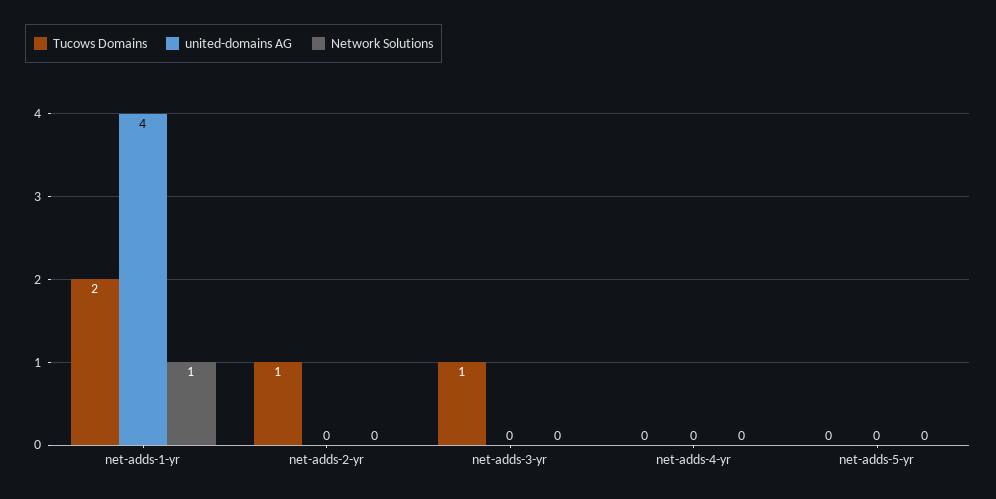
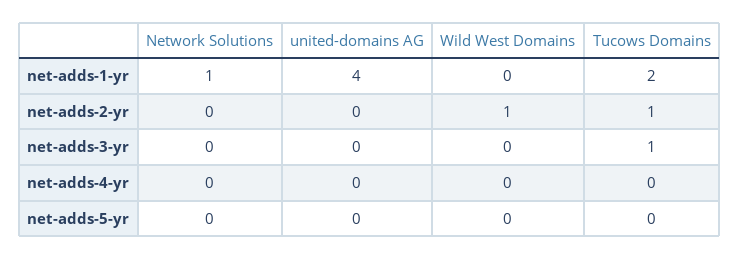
Wild West Domains, net-adds-1-yr: none -> 0
Wild West Domains, net-adds-2-yr: none -> 1
Wild West Domains, net-adds-3-yr: none -> 0
Wild West Domains, net-adds-4-yr: none -> 0
Wild West Domains, net-adds-5-yr: none -> 0

